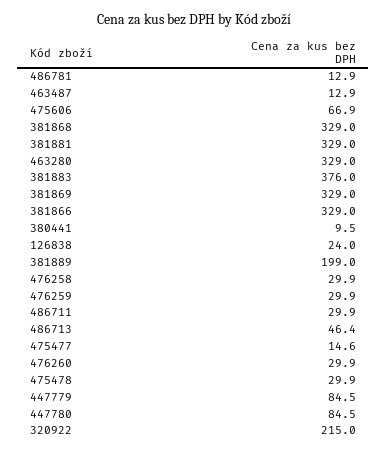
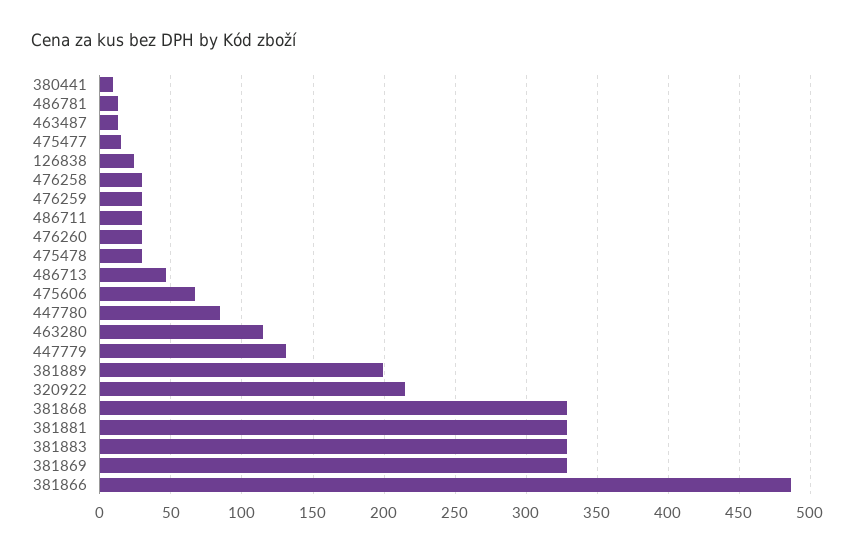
463280: 329 -> 115
381883: 376 -> 330
381866: 329 -> 485
447779: 84.5 -> 130

